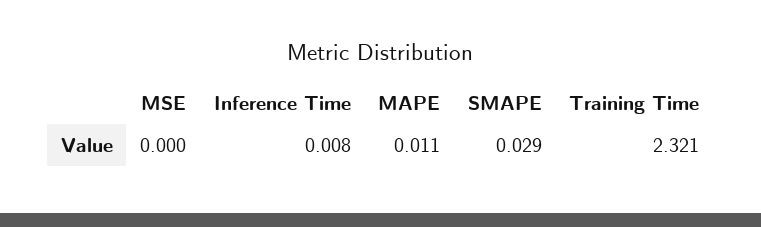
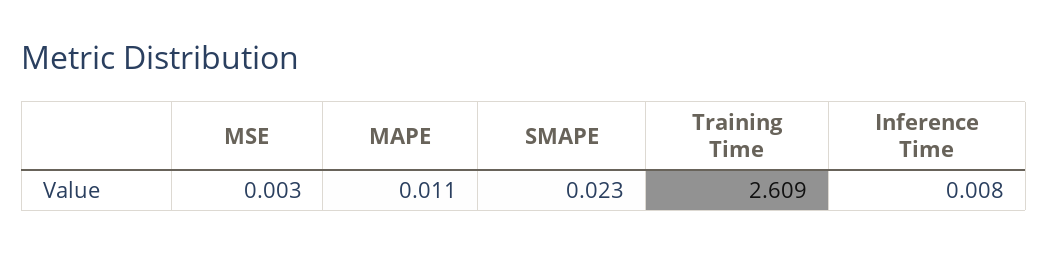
MSE: 0 -> 0.003
SMAPE: 0.029 -> 0.023
Training Time: 2.321 -> 2.609

